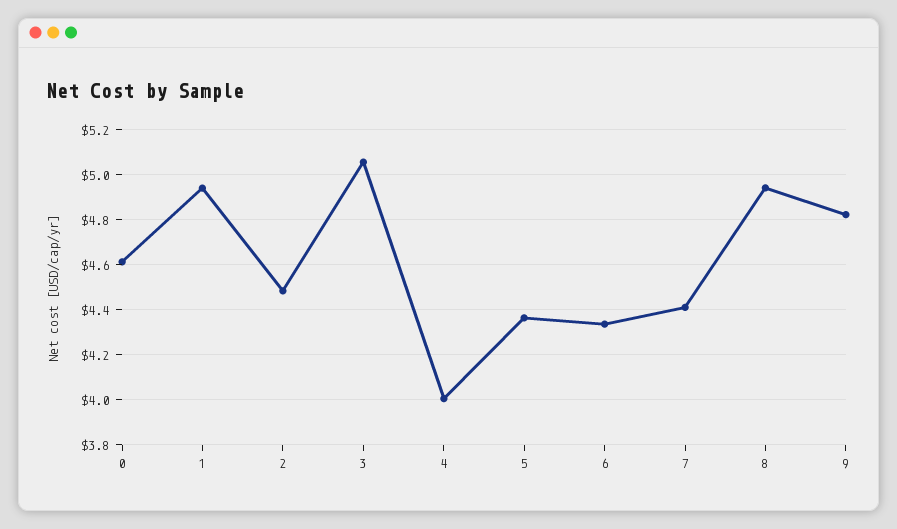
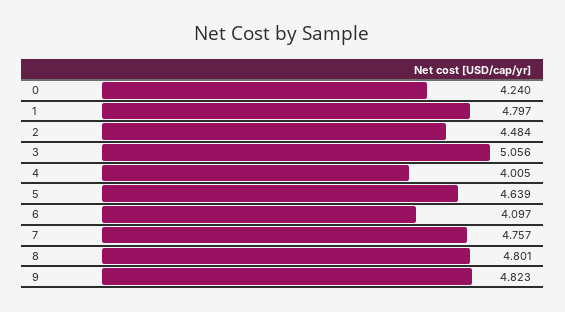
0: 4.6 -> 4.24
1: 4.95 -> 4.797
5: 4.35 -> 4.639
6: 4.35 -> 4.097
7: 4.4 -> 4.757
8: 4.95 -> 4.801

